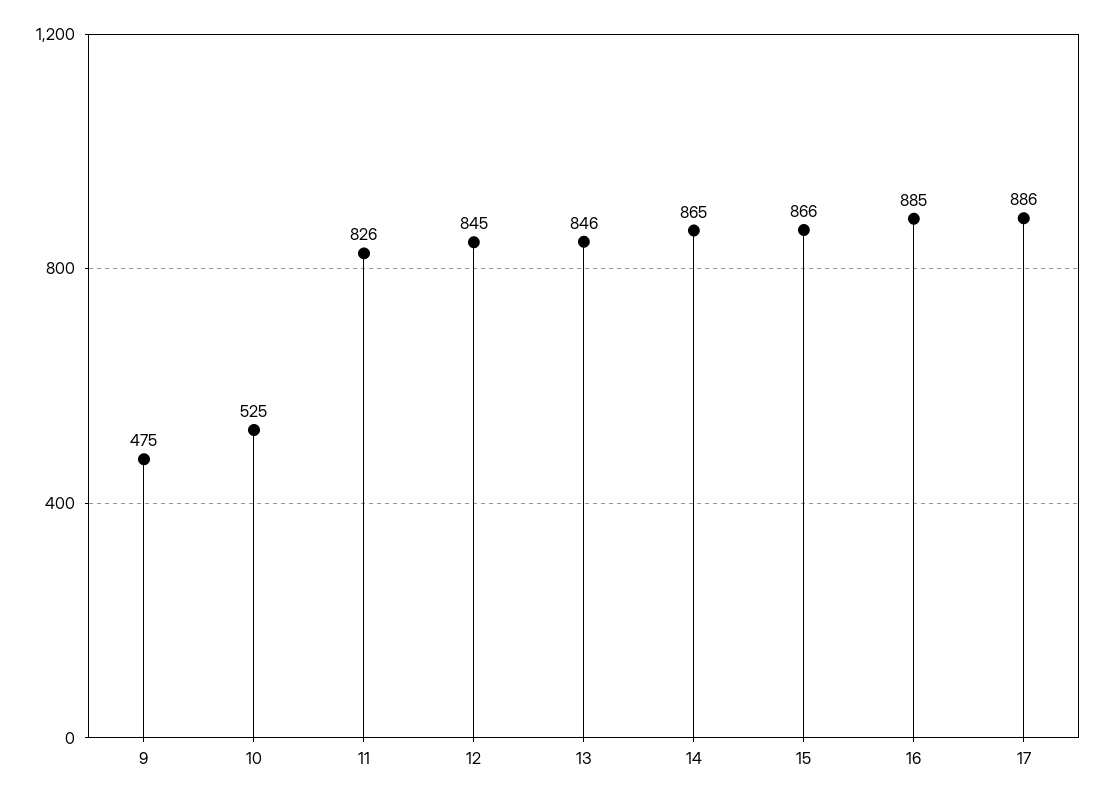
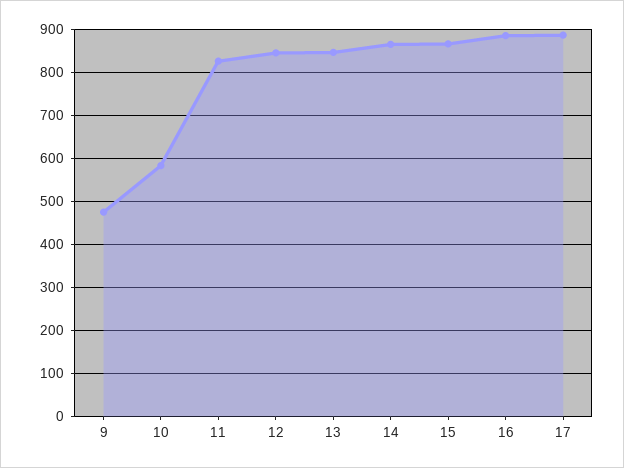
10: 525 -> 580

